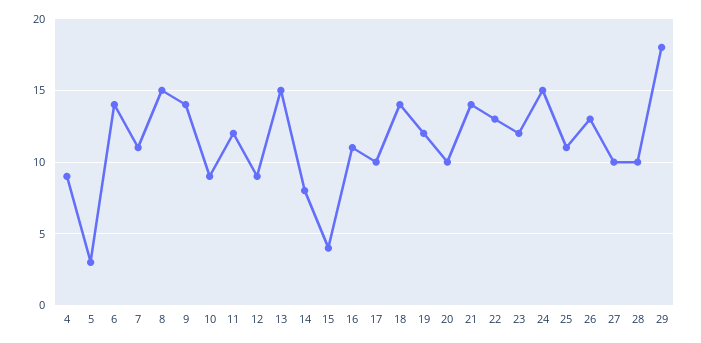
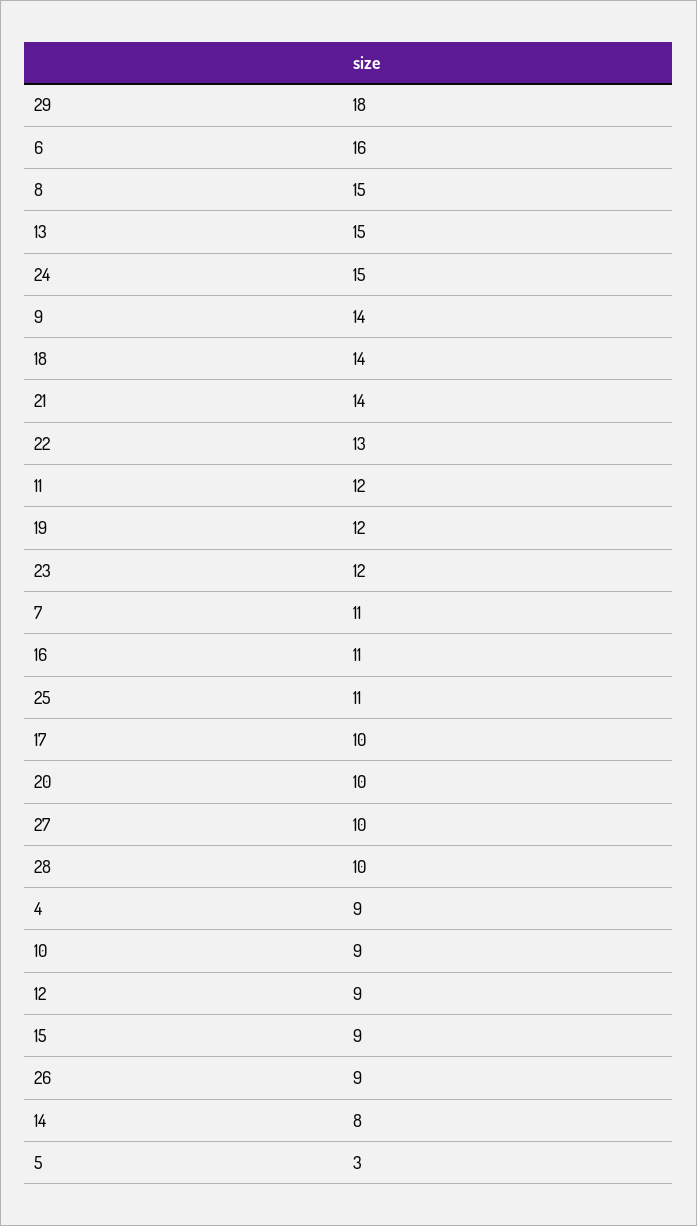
6: 14 -> 16
15: 4 -> 9
26: 13 -> 9

